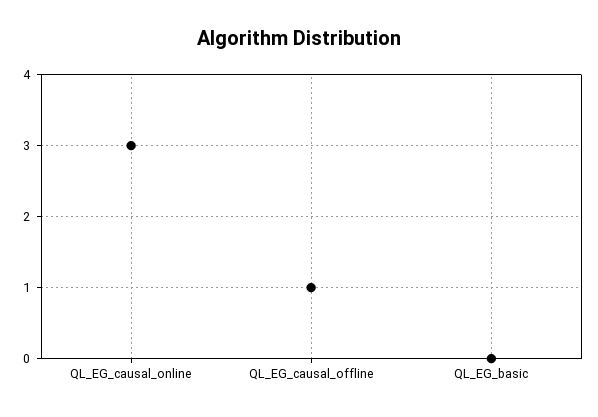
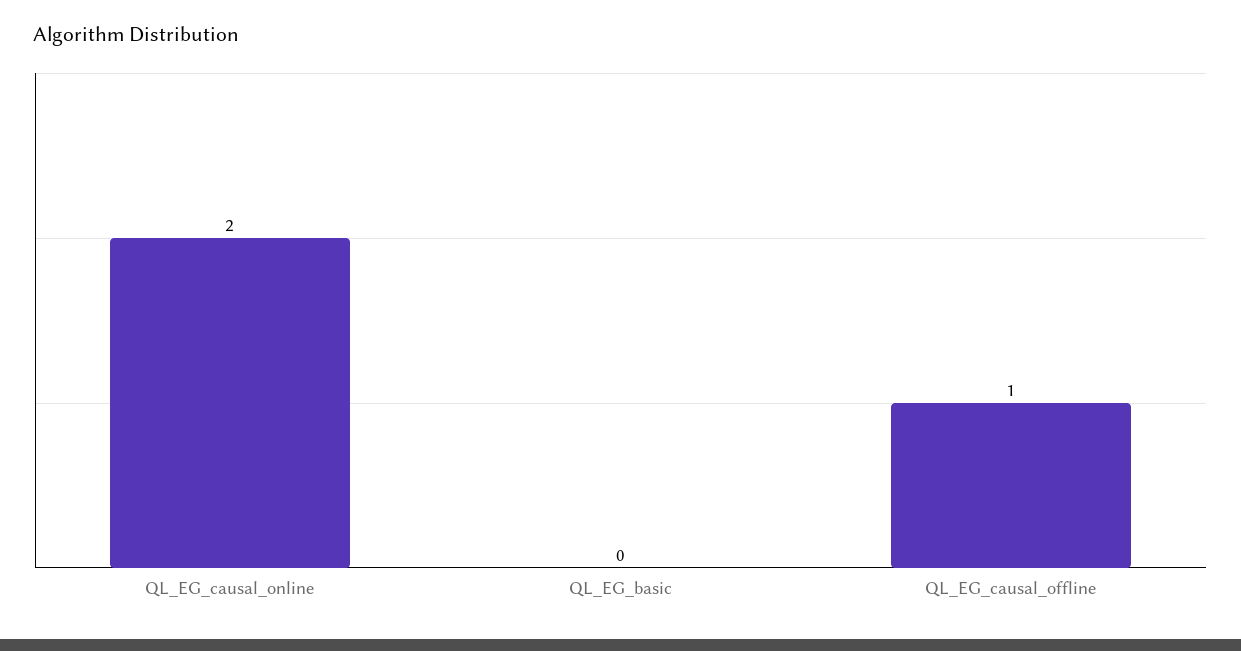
QL_EG_causal_online: 3 -> 2

